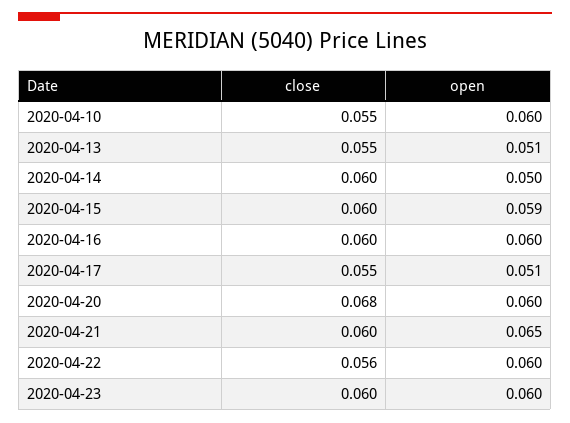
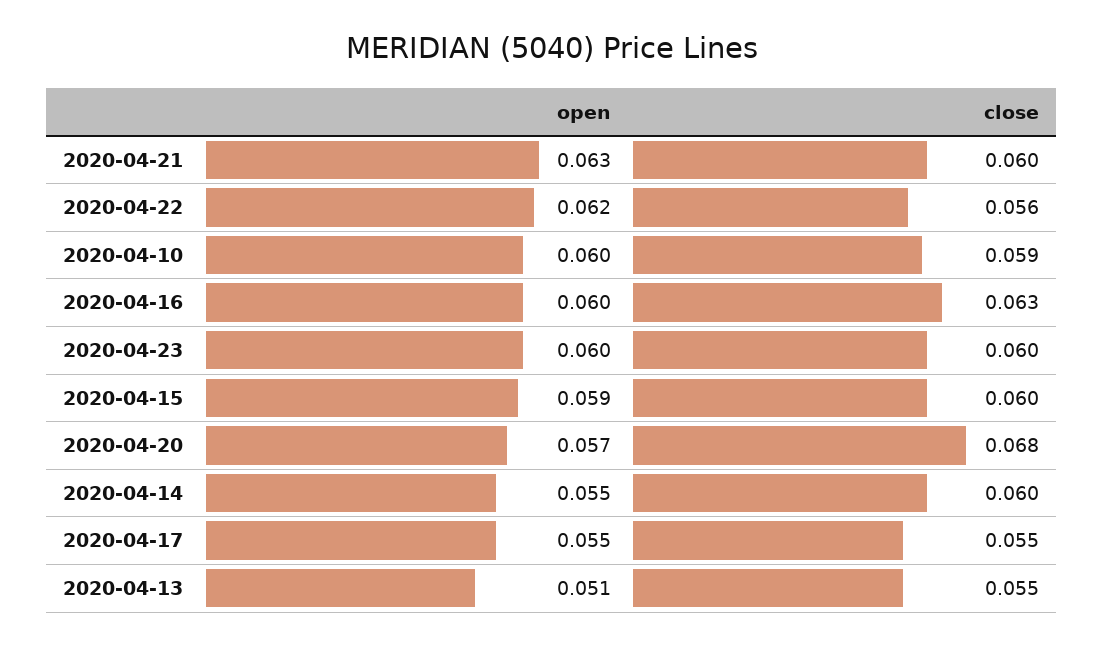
close, 2020-04-10: 0.055 -> 0.059
open, 2020-04-14: 0.05 -> 0.055
close, 2020-04-16: 0.06 -> 0.063
open, 2020-04-17: 0.051 -> 0.055
open, 2020-04-20: 0.06 -> 0.057
open, 2020-04-21: 0.065 -> 0.063
open, 2020-04-22: 0.06 -> 0.062

